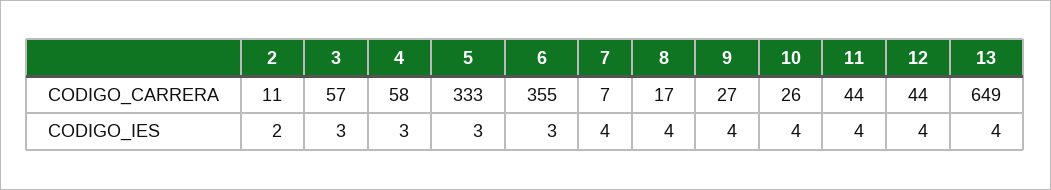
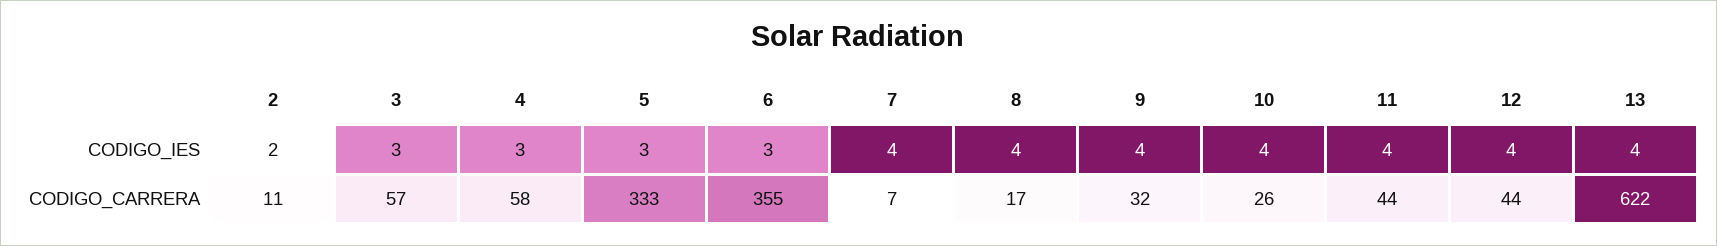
9, CODIGO_CARRERA: 27 -> 32
13, CODIGO_CARRERA: 649 -> 622

